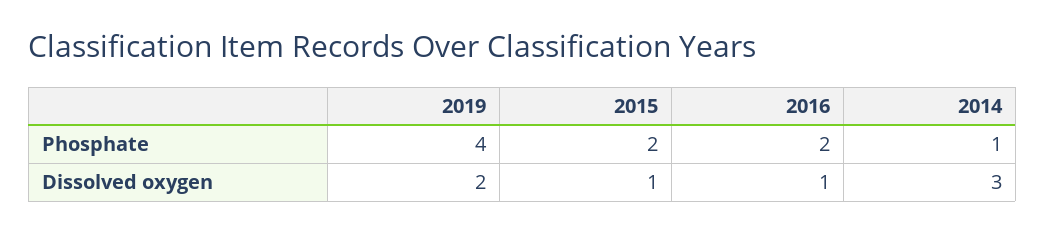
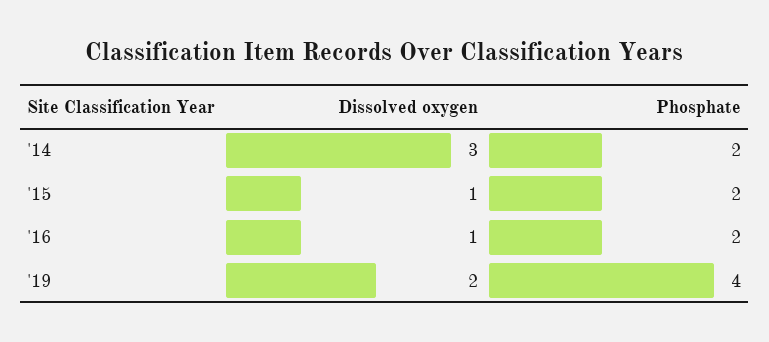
2014, Phosphate: 1 -> 2

